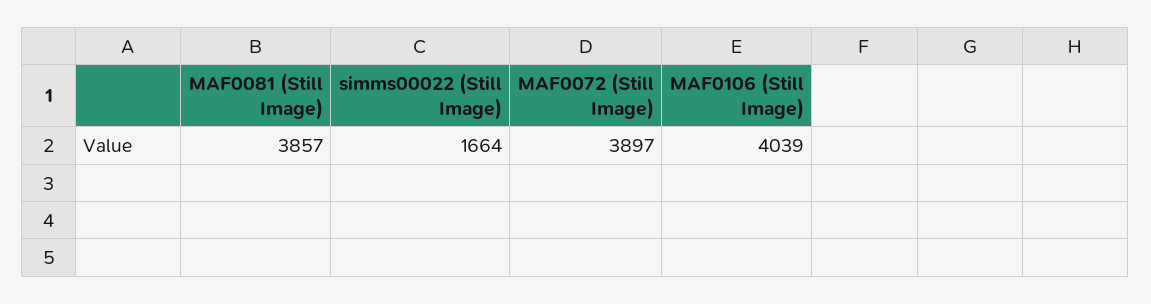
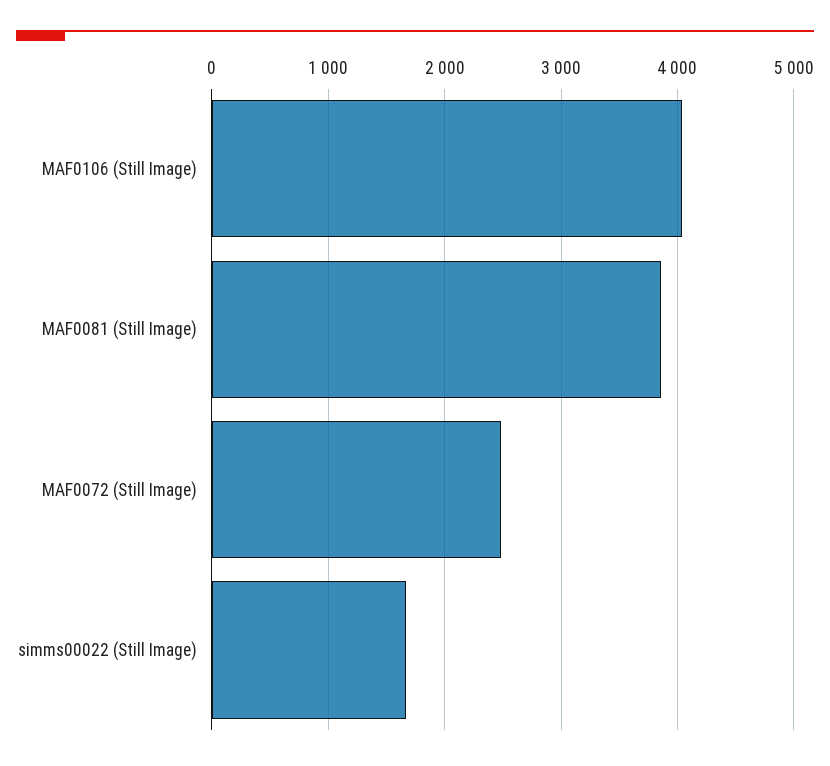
MAF0072 (Still Image): 3897 -> 2500

